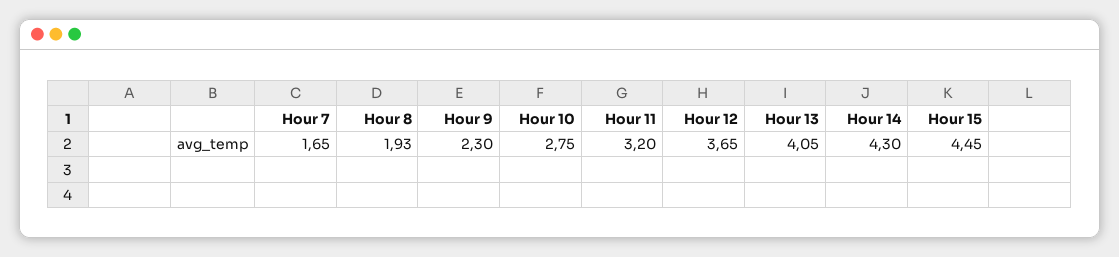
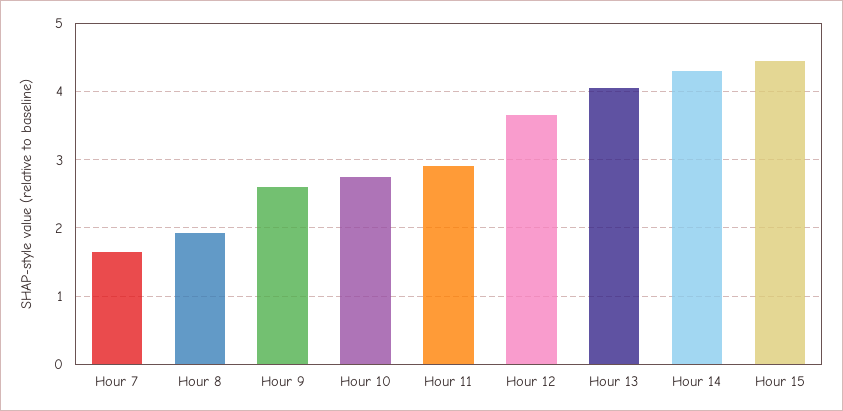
Hour 9: 2.3 -> 2.6
Hour 11: 3.2 -> 2.9

